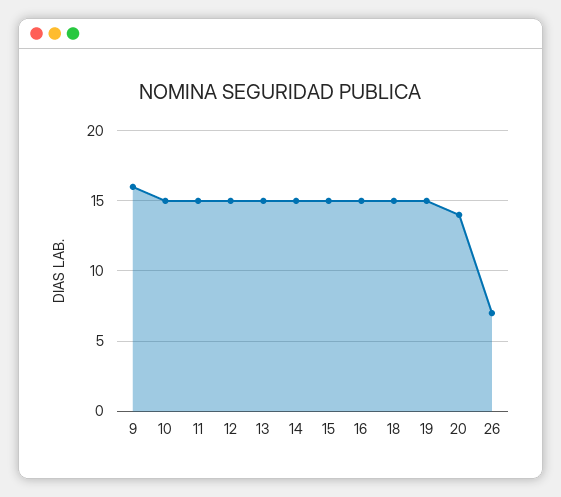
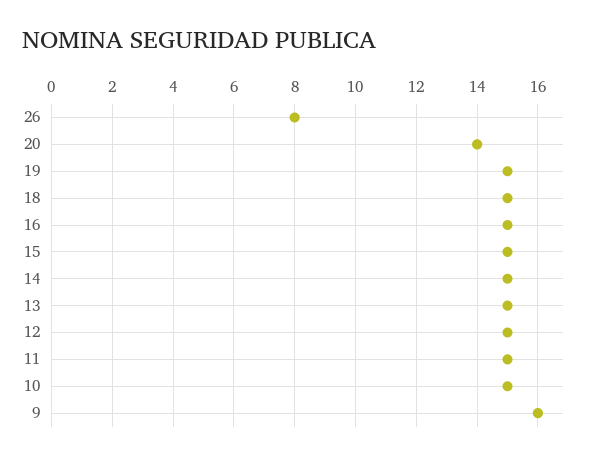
26: 7 -> 8

